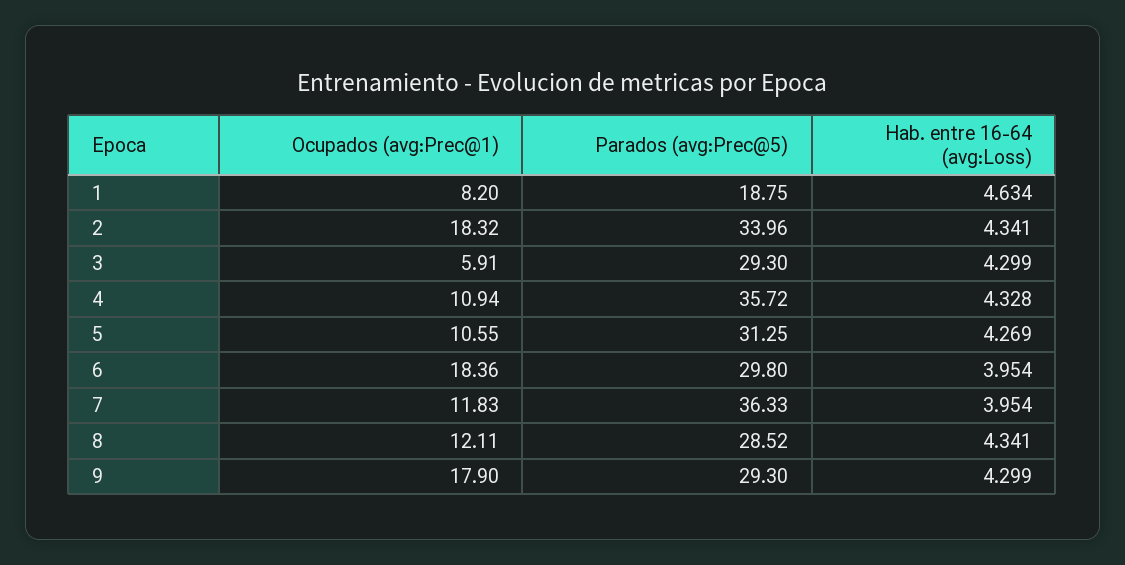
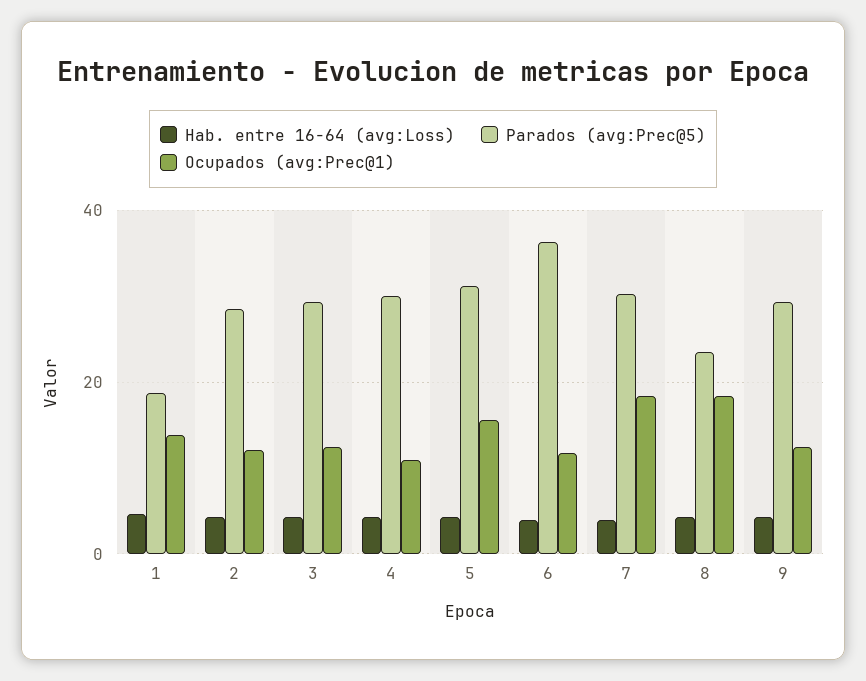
Ocupados (avg:Prec@1), 1: 8.2 -> 14
Ocupados (avg:Prec@1), 2: 18.32 -> 12
Parados (avg:Prec@5), 2: 33.96 -> 28
Ocupados (avg:Prec@1), 3: 5.91 -> 12
Parados (avg:Prec@5), 4: 35.72 -> 30
Ocupados (avg:Prec@1), 5: 10.55 -> 16
Ocupados (avg:Prec@1), 6: 18.36 -> 12
Parados (avg:Prec@5), 6: 29.8 -> 36
Ocupados (avg:Prec@1), 7: 11.83 -> 18
Parados (avg:Prec@5), 7: 36.33 -> 30
Ocupados (avg:Prec@1), 8: 12.11 -> 18
Parados (avg:Prec@5), 8: 28.52 -> 24
Ocupados (avg:Prec@1), 9: 17.9 -> 12

